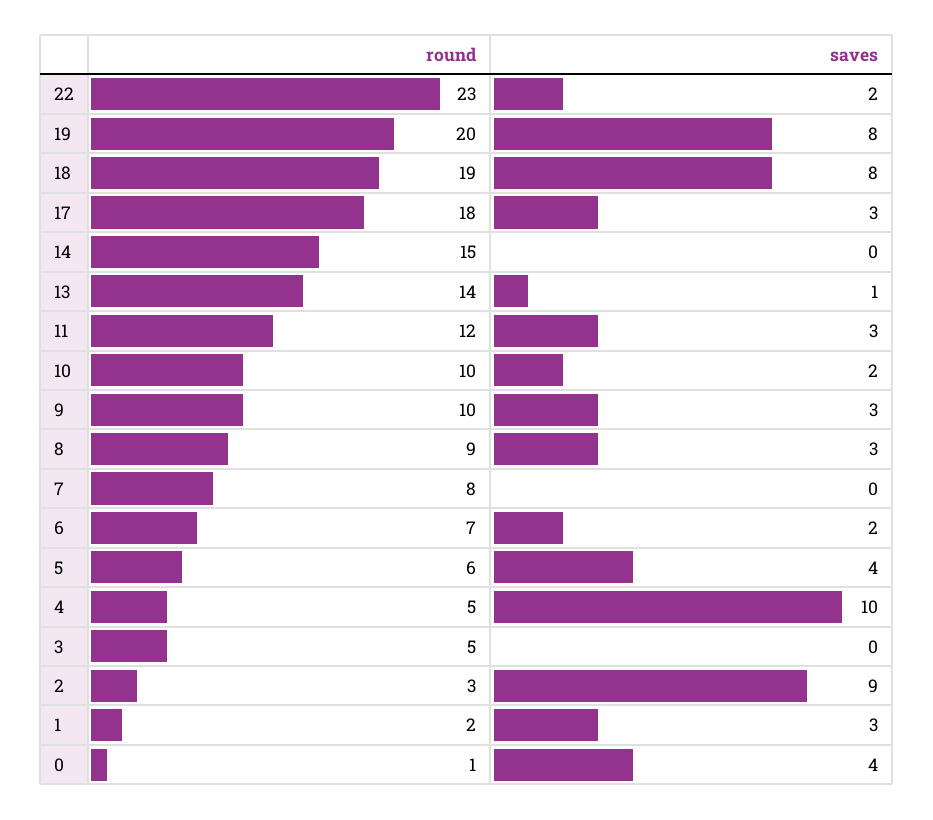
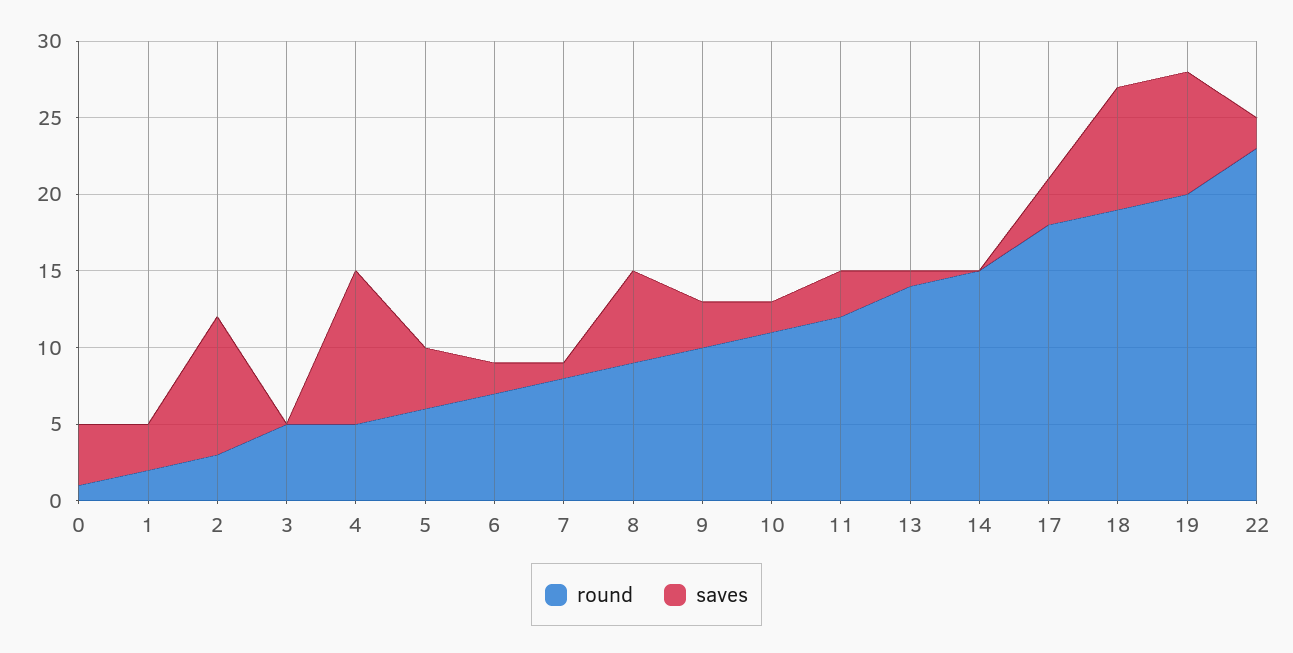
round, 10: 10 -> 11
saves, 8: 3 -> 6
saves, 7: 0 -> 1

